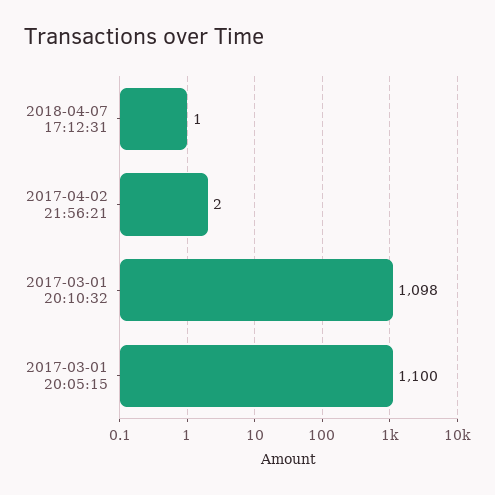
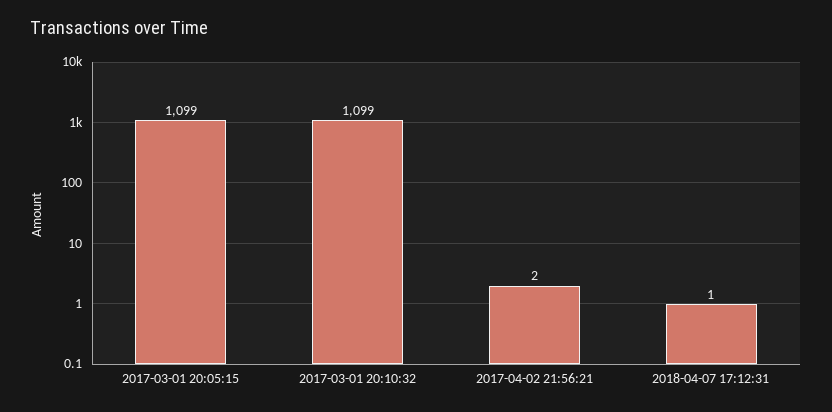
2017-03-01 20:10:32: 1098 -> 1099
2017-03-01 20:05:15: 1100 -> 1099

